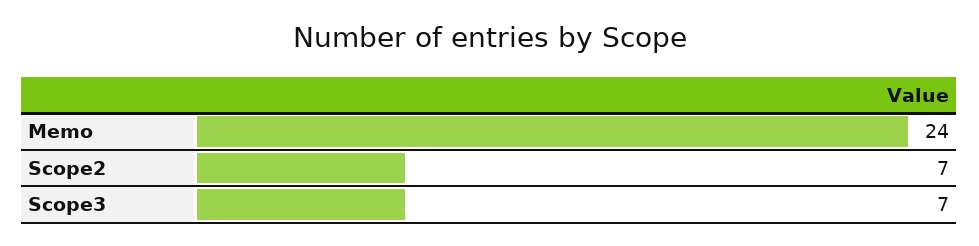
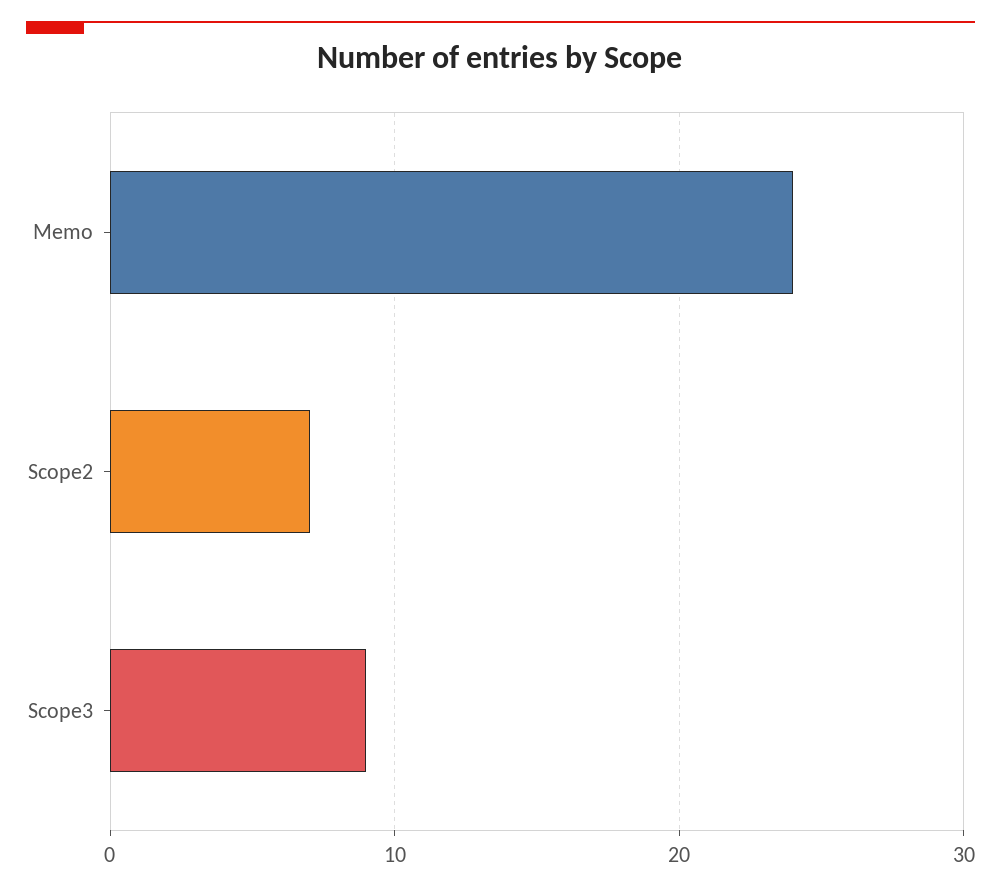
Scope3: 7 -> 9

